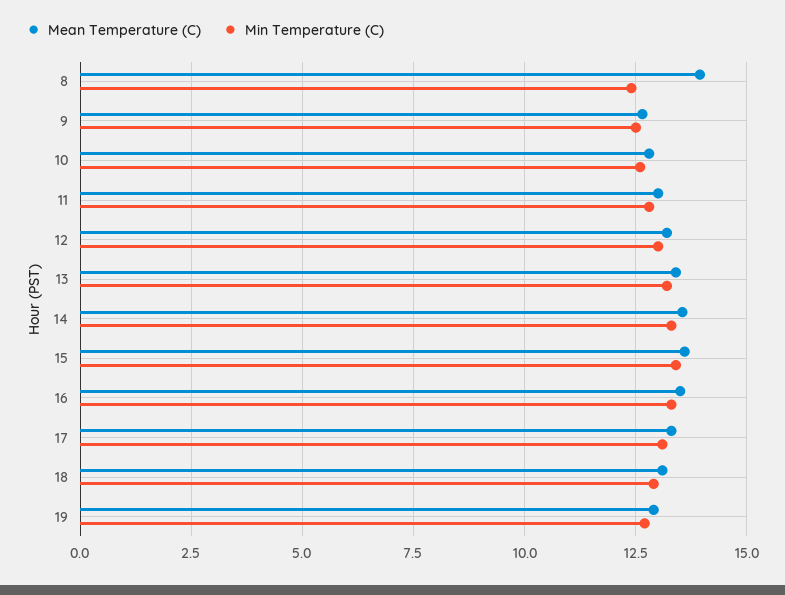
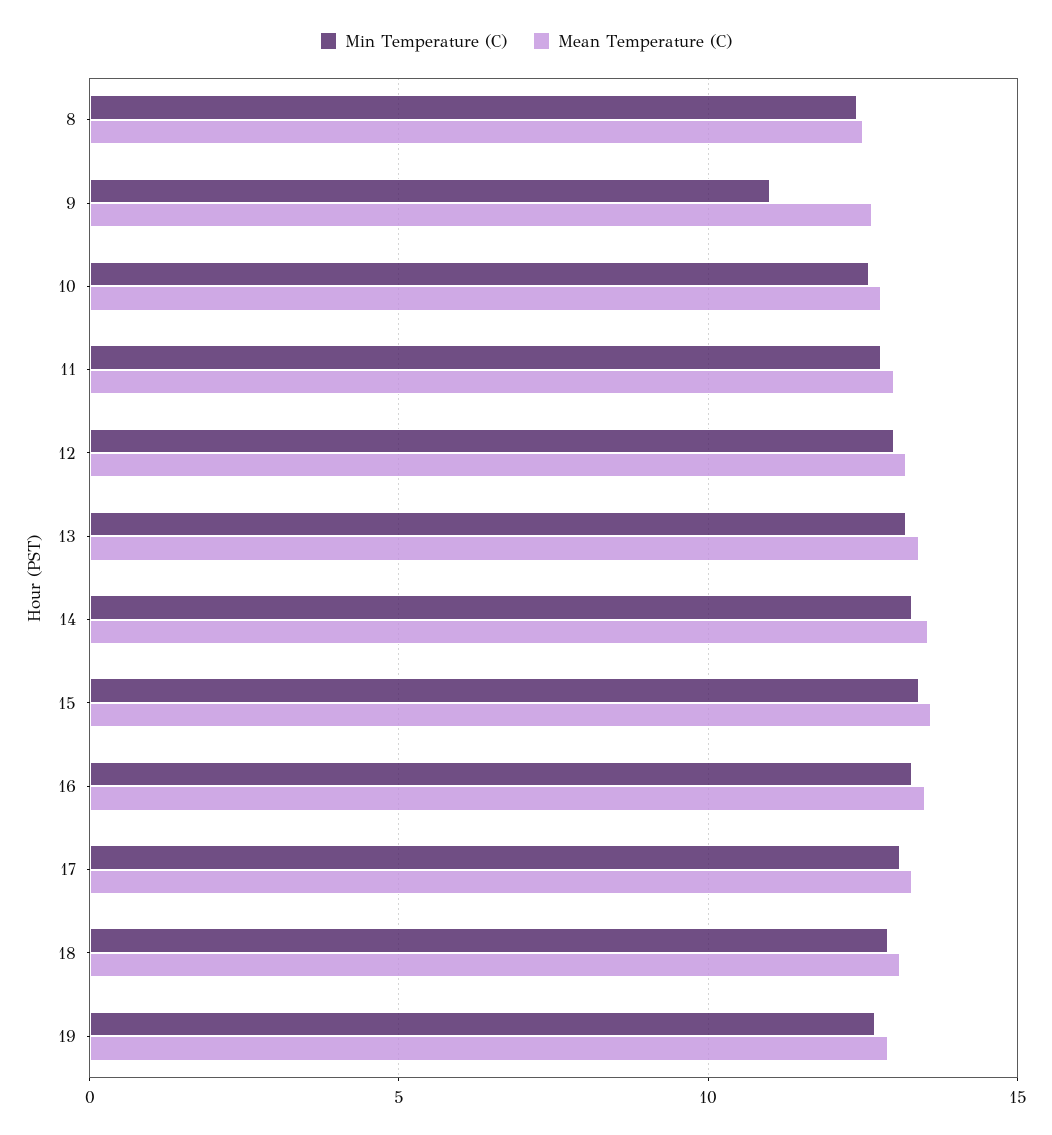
Mean Temperature (C), 8: 14 -> 12.5
Min Temperature (C), 9: 12.5 -> 11

